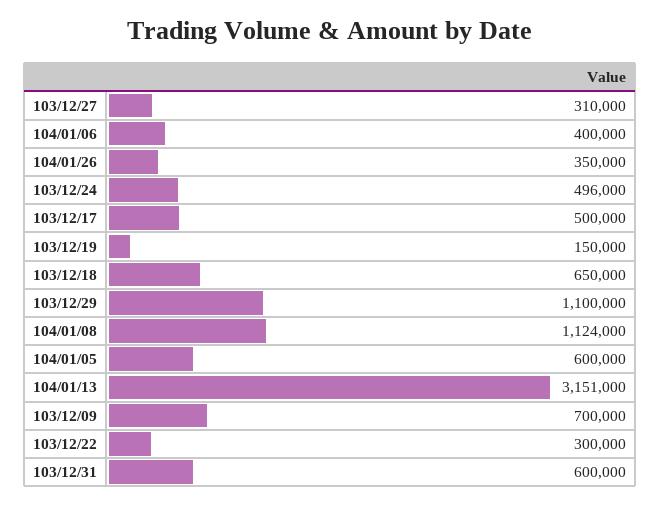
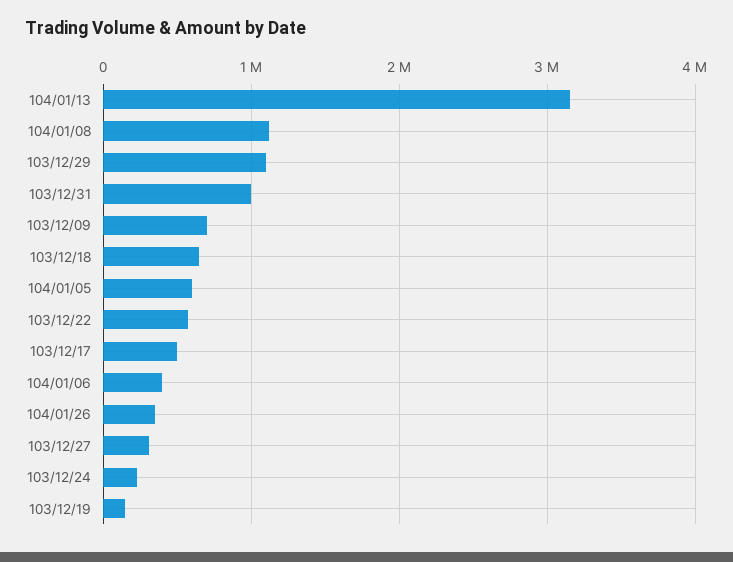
103/12/24: 496000 -> 200000
103/12/22: 300000 -> 600000
103/12/31: 600000 -> 1000000

